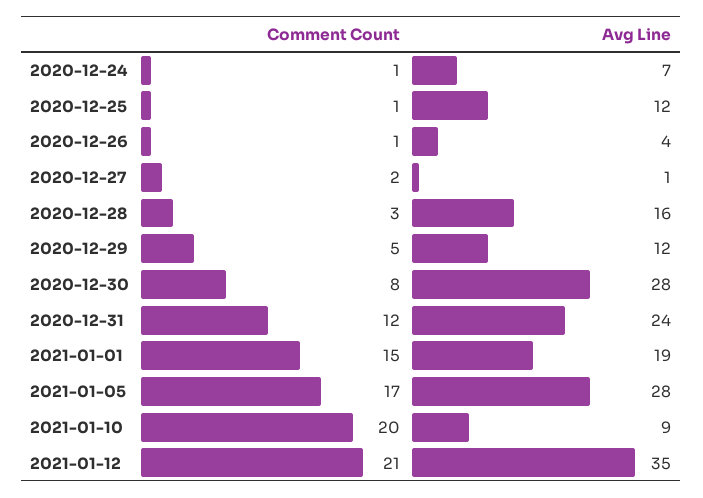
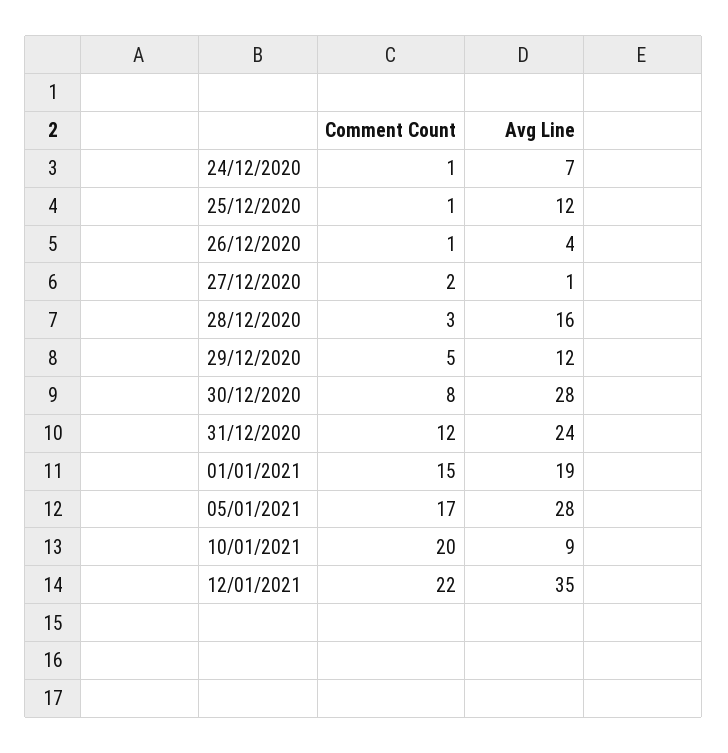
Comment Count, 2021-01-12: 21 -> 22

